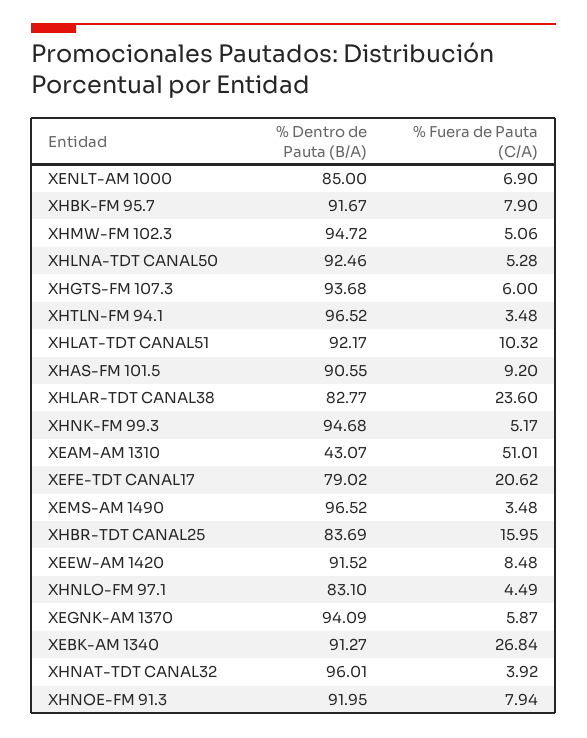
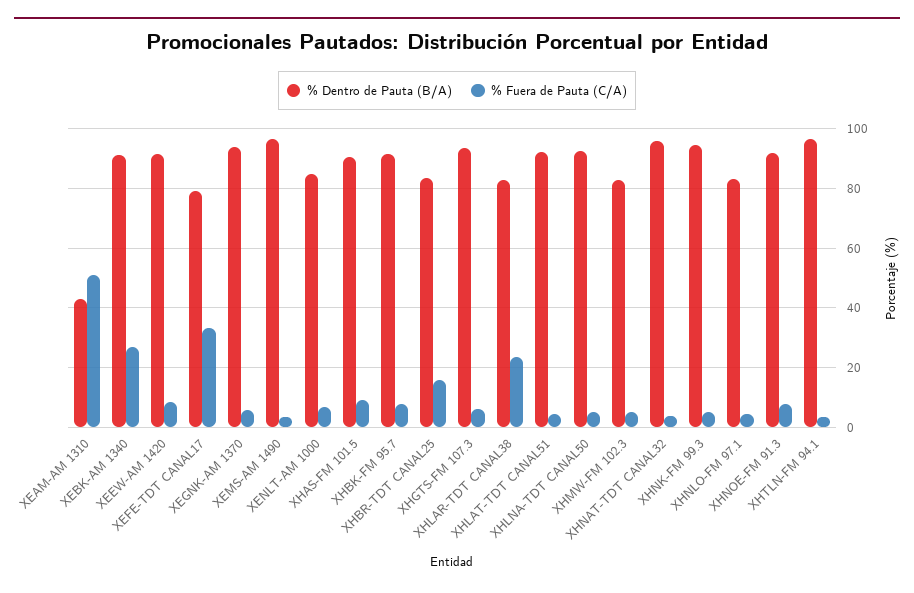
% Dentro de Pauta (B/A), XHMW-FM 102.3: 94.72 -> 82.5
% Fuera de Pauta (C/A), XHLAT-TDT CANAL51: 10.32 -> 5
% Fuera de Pauta (C/A), XEFE-TDT CANAL17: 20.62 -> 32.5

